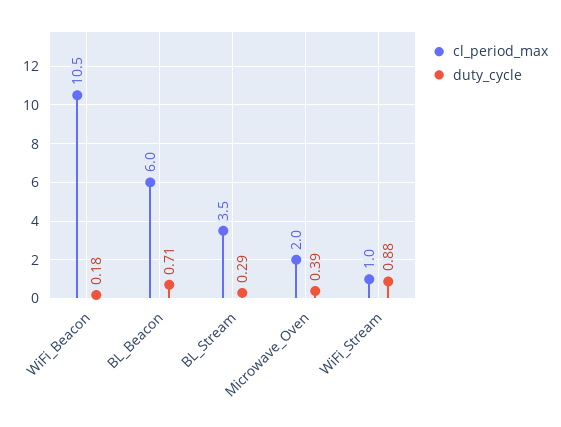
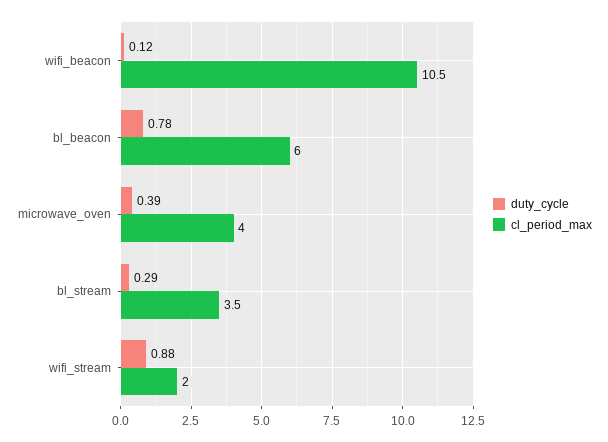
duty_cycle, WiFi_Beacon: 0.18 -> 0.12
duty_cycle, BL_Beacon: 0.71 -> 0.78
cl_period_max, Microwave_Oven: 2 -> 4
cl_period_max, WiFi_Stream: 1 -> 2

